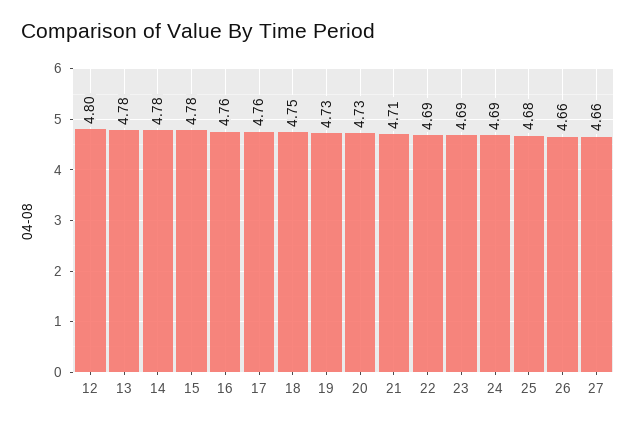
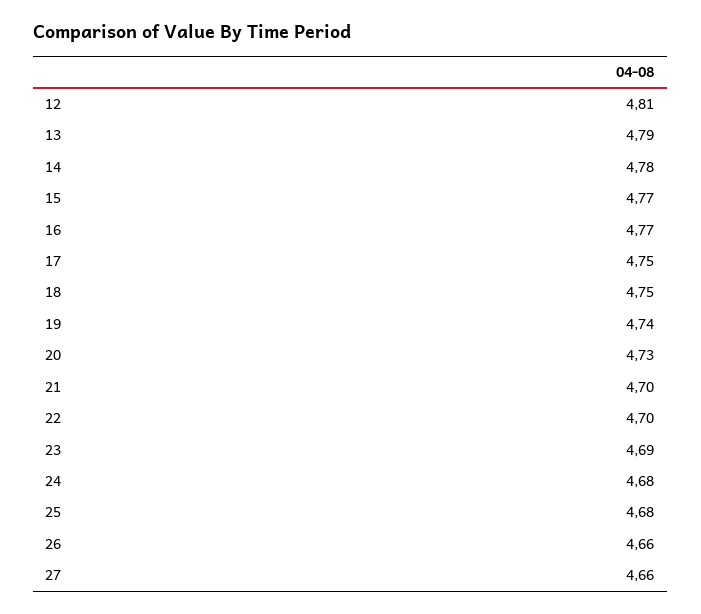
12: 4.8 -> 4.81
13: 4.78 -> 4.79
15: 4.78 -> 4.77
16: 4.76 -> 4.77
17: 4.76 -> 4.75
19: 4.73 -> 4.74
21: 4.71 -> 4.7
22: 4.69 -> 4.7
24: 4.69 -> 4.68

